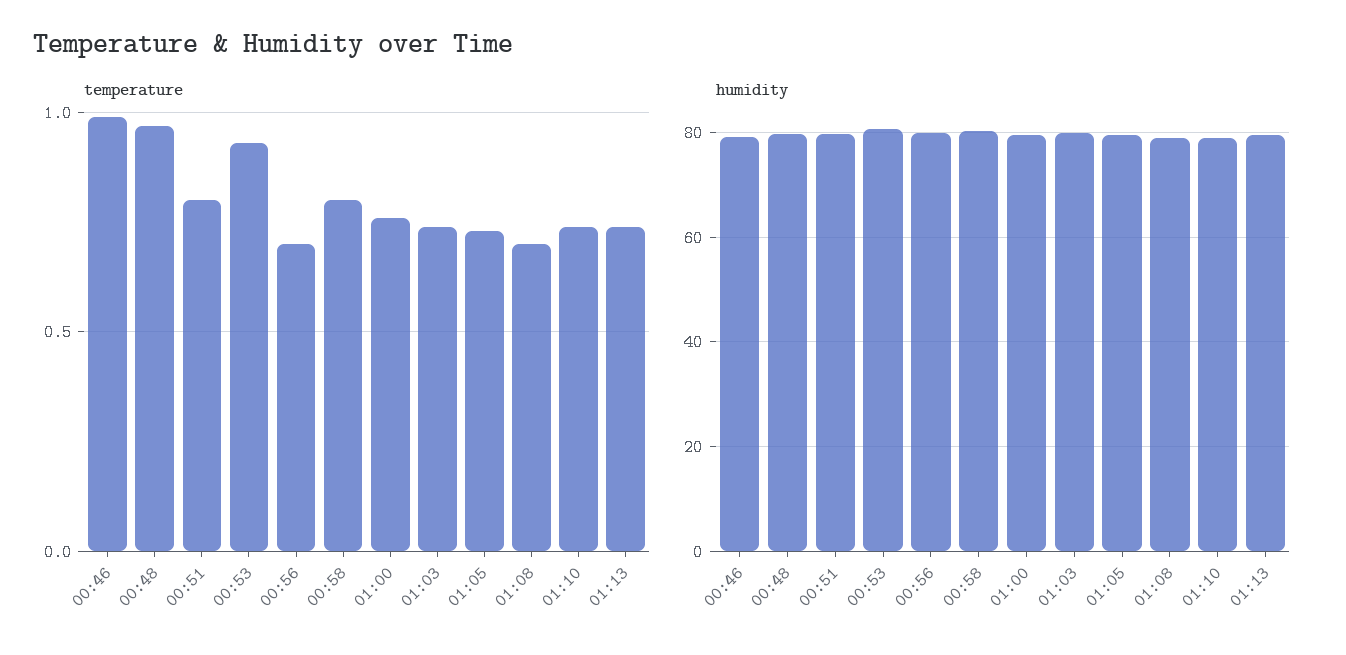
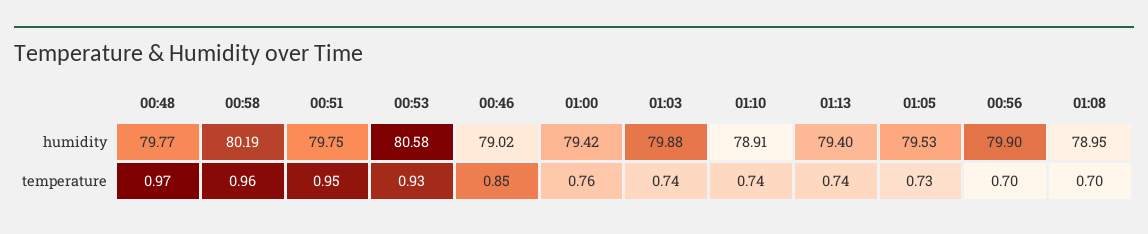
temperature, 00:46: 1 -> 0.85
temperature, 00:51: 0.8 -> 0.95
temperature, 00:58: 0.8 -> 0.96

